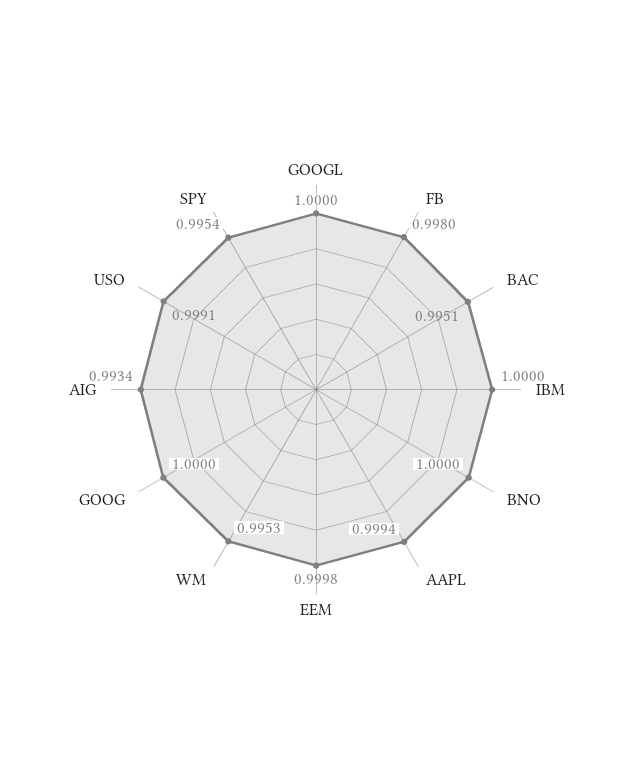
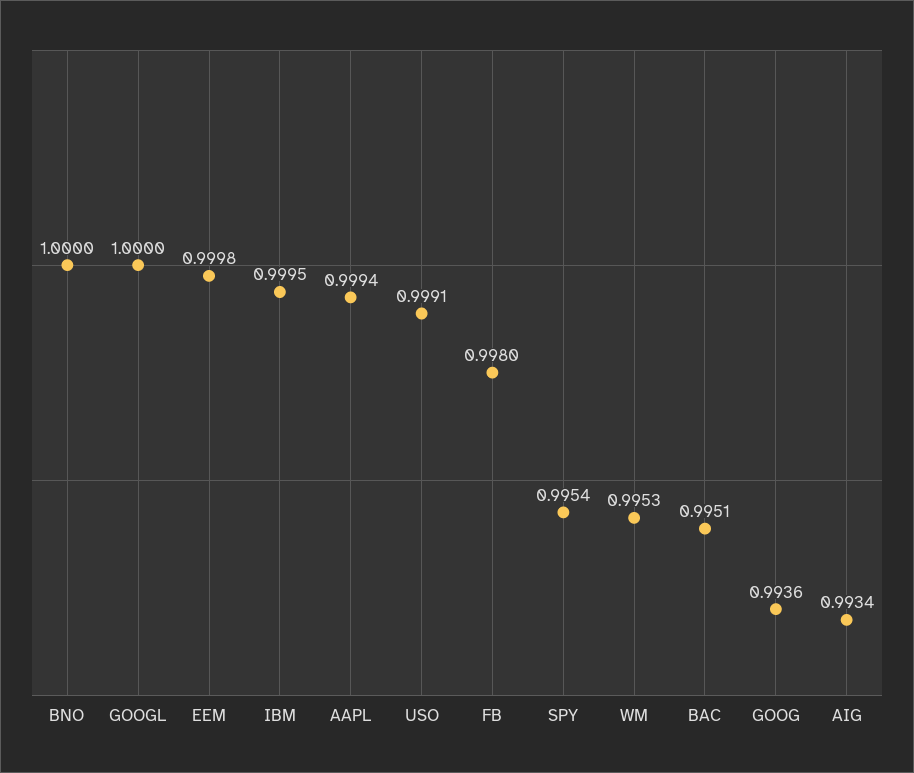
IBM: 1 -> 0.9995
GOOG: 1 -> 0.9936

